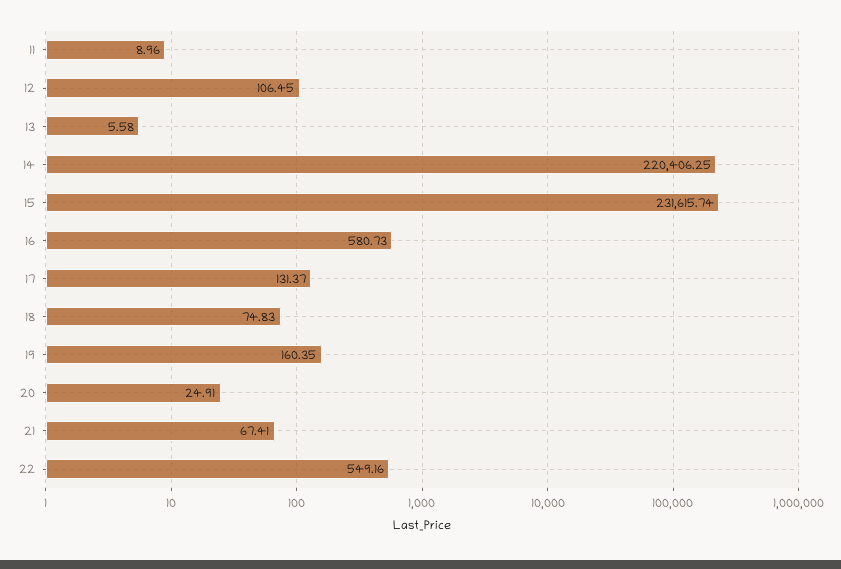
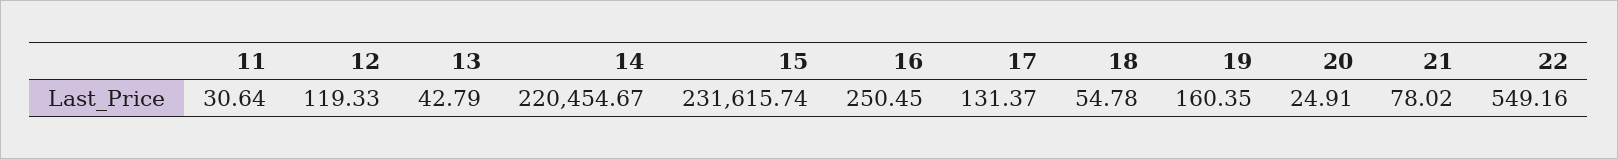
11: 8.96 -> 30.64
12: 106.45 -> 119.33
13: 5.58 -> 42.79
14: 220406.25 -> 220454.67
16: 580.73 -> 250.45
18: 74.83 -> 54.78
21: 67.41 -> 78.02

